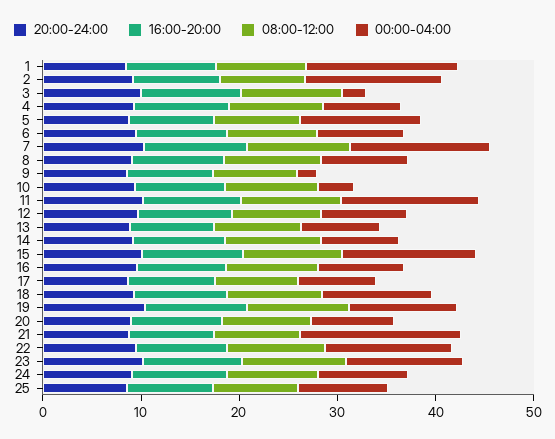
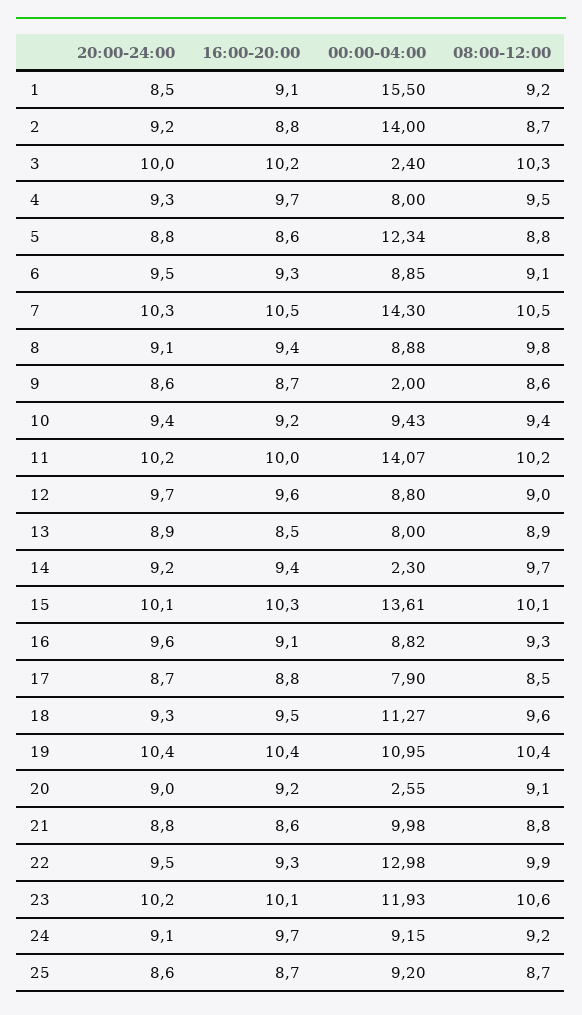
00:00-04:00, 10: 4 -> 9.43
00:00-04:00, 14: 8 -> 2.3
00:00-04:00, 20: 8 -> 2.55
00:00-04:00, 21: 16 -> 9.98

